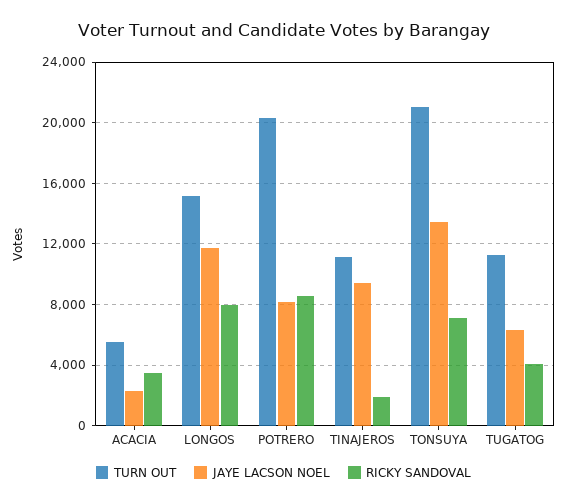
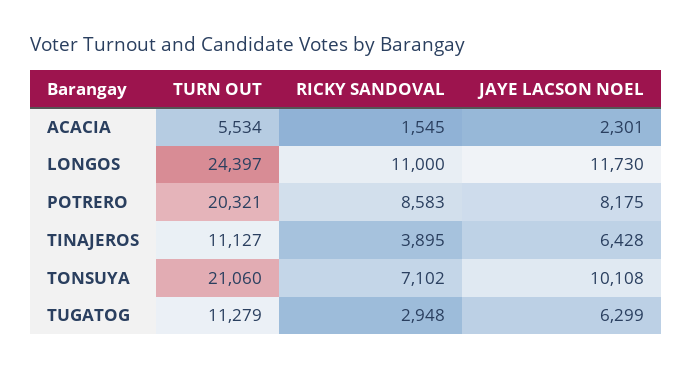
RICKY SANDOVAL, ACACIA: 3500 -> 1545
TURN OUT, LONGOS: 15000 -> 24397
RICKY SANDOVAL, LONGOS: 8000 -> 11000
JAYE LACSON NOEL, TINAJEROS: 9500 -> 6428
RICKY SANDOVAL, TINAJEROS: 2000 -> 3895
JAYE LACSON NOEL, TONSUYA: 13500 -> 10108
RICKY SANDOVAL, TUGATOG: 4000 -> 2948

